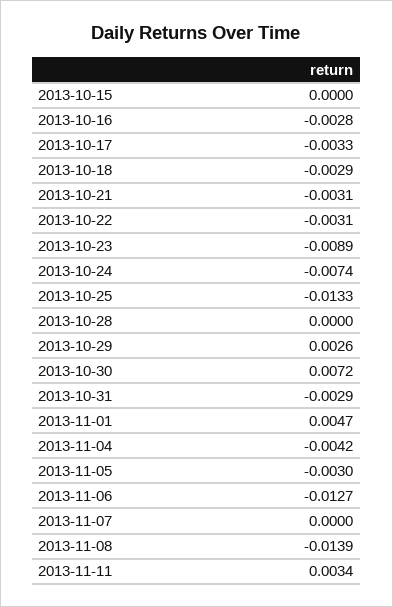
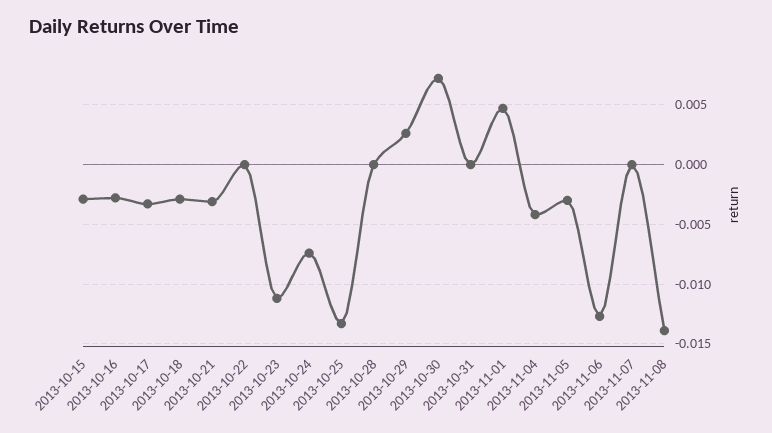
2013-10-15: 0 -> -0.003
2013-10-22: -0.0031 -> 0
2013-10-23: -0.0089 -> -0.011
2013-10-31: -0.0029 -> 0
2013-11-11: 0.0034 -> none

